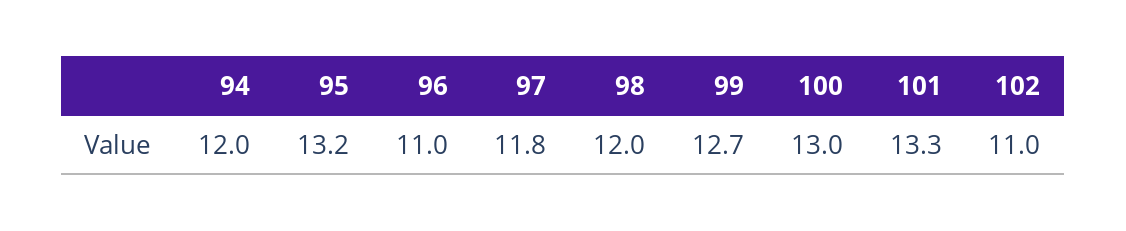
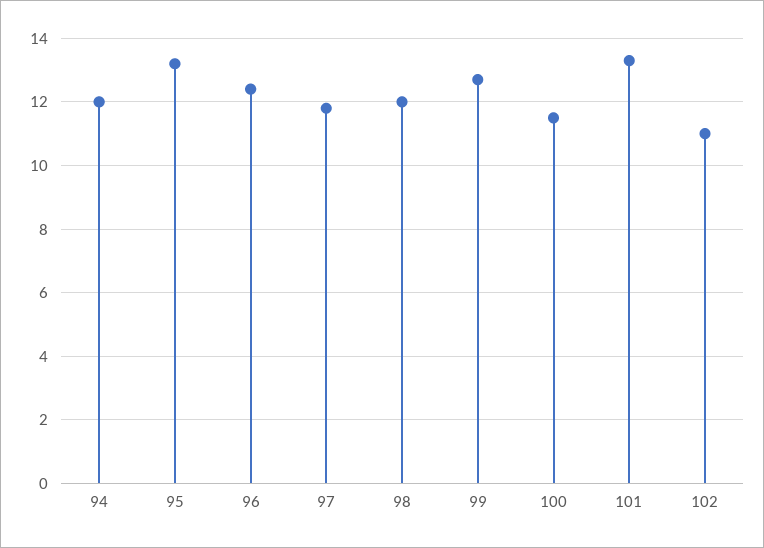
96: 11 -> 12.5
100: 13 -> 11.5

